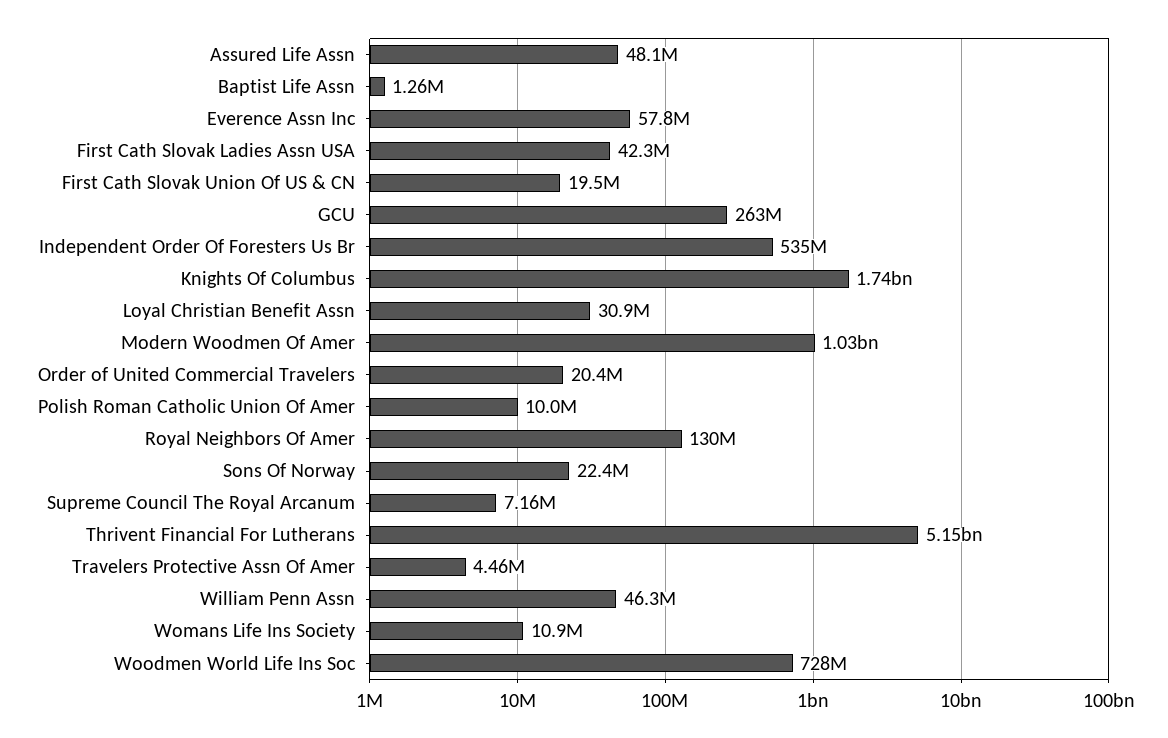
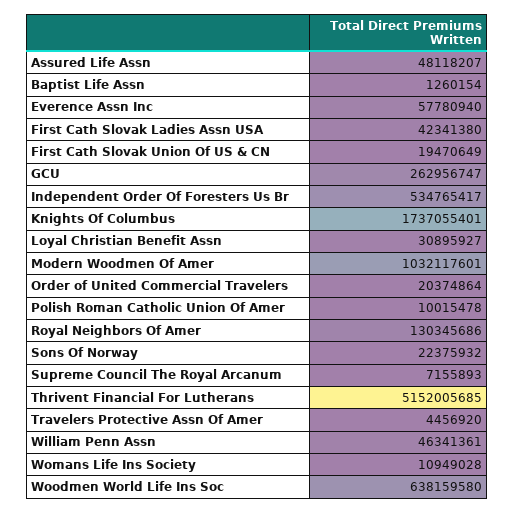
Woodmen World Life Ins Soc: 728000000 -> 638159580

